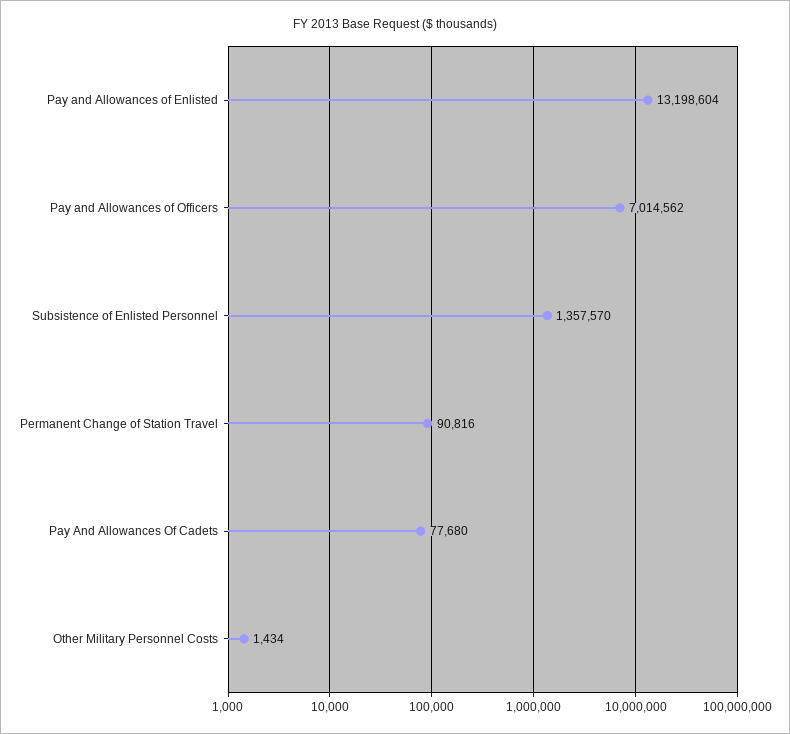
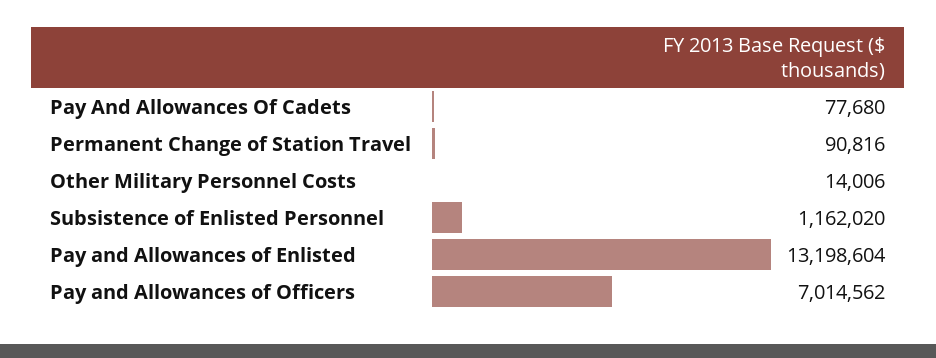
Subsistence of Enlisted Personnel: 1357570 -> 1162020
Other Military Personnel Costs: 1434 -> 14006

